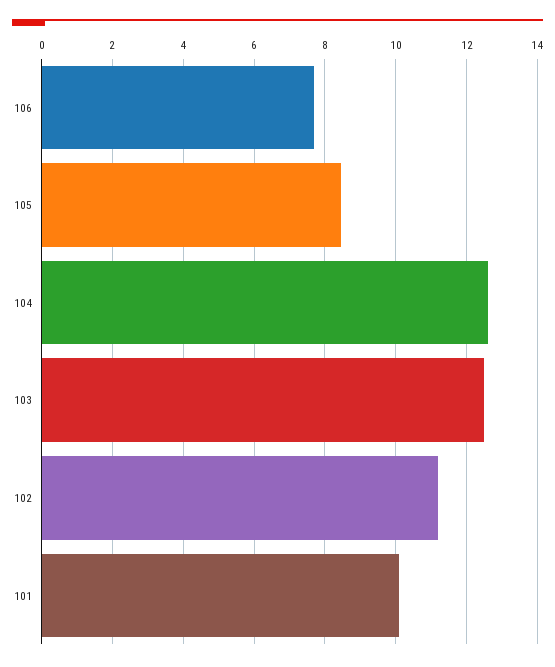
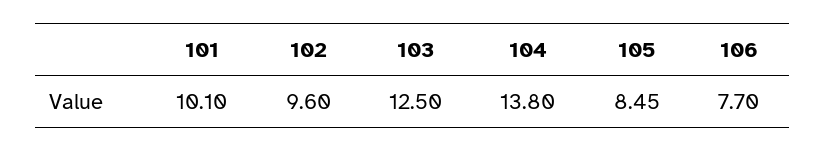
104: 12.6 -> 13.8
102: 11.2 -> 9.6

